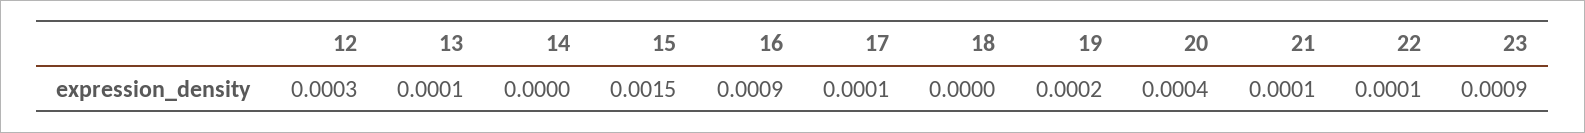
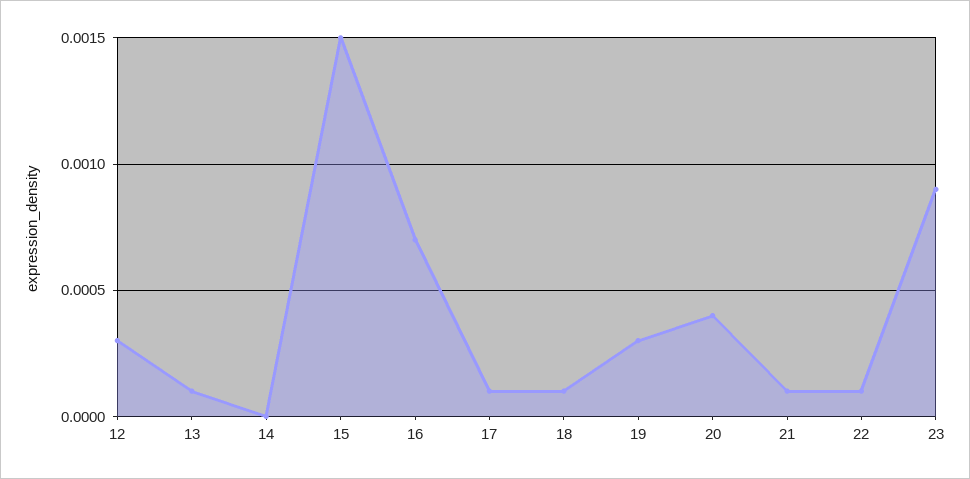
16: 0.0009 -> 0.0007
18: 0 -> 0.0001
19: 0.0002 -> 0.0003

